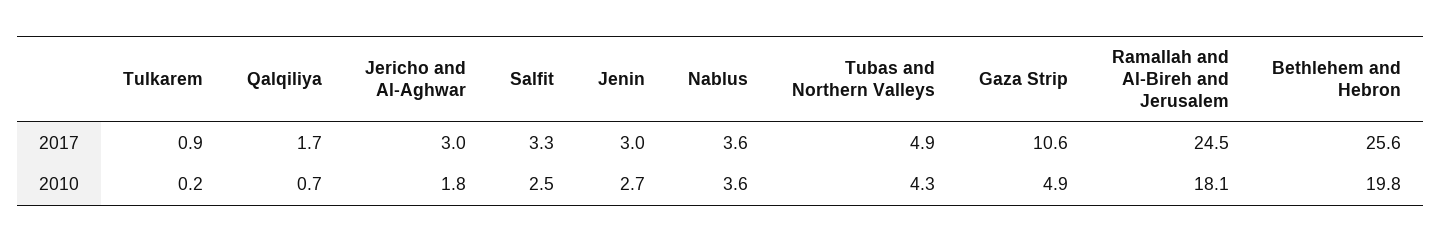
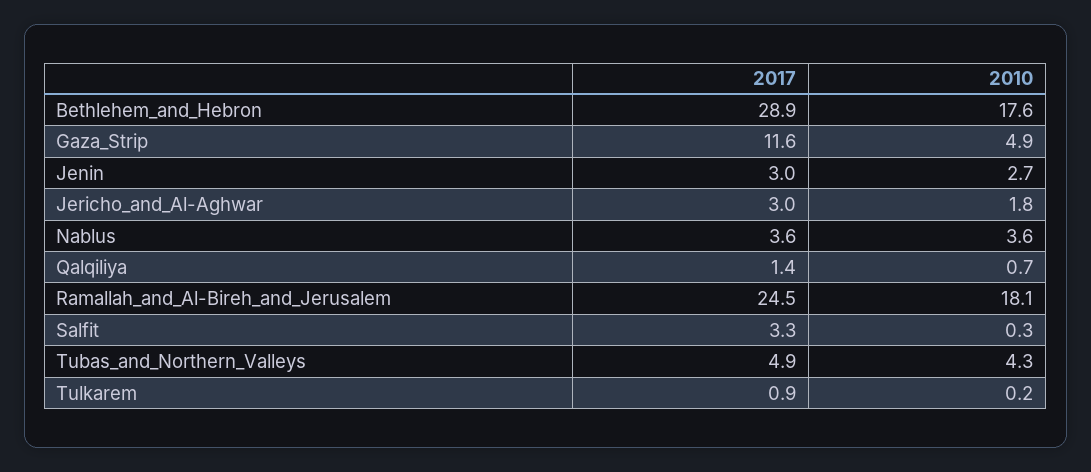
Qalqiliya, 2017: 1.7 -> 1.4
Gaza Strip, 2017: 10.6 -> 11.6
Bethlehem and Hebron, 2017: 25.6 -> 28.9
Salfit, 2010: 2.5 -> 0.3
Bethlehem and Hebron, 2010: 19.8 -> 17.6

